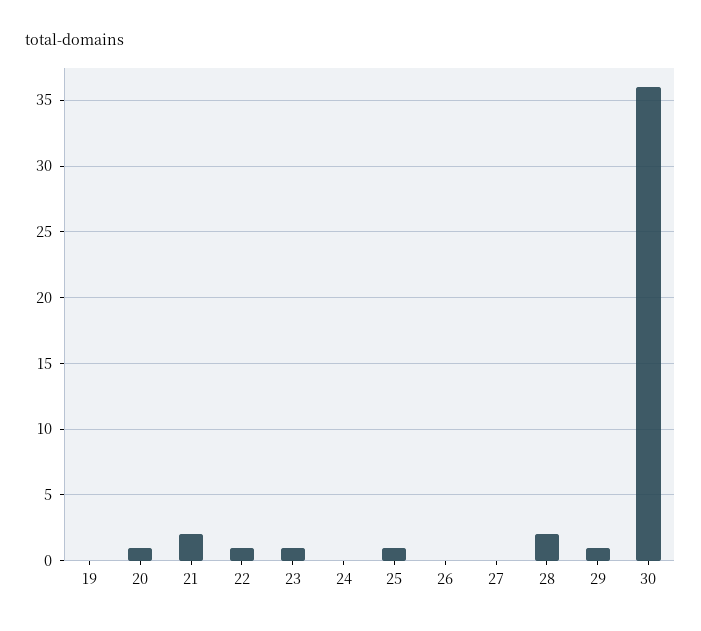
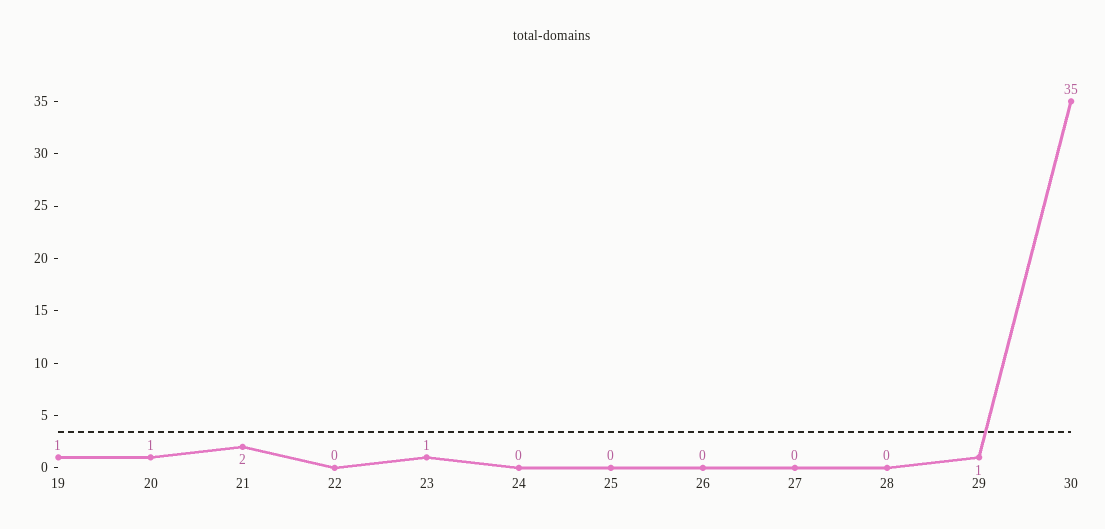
19: 0 -> 1
22: 1 -> 0
25: 1 -> 0
28: 2 -> 0
30: 36 -> 35

